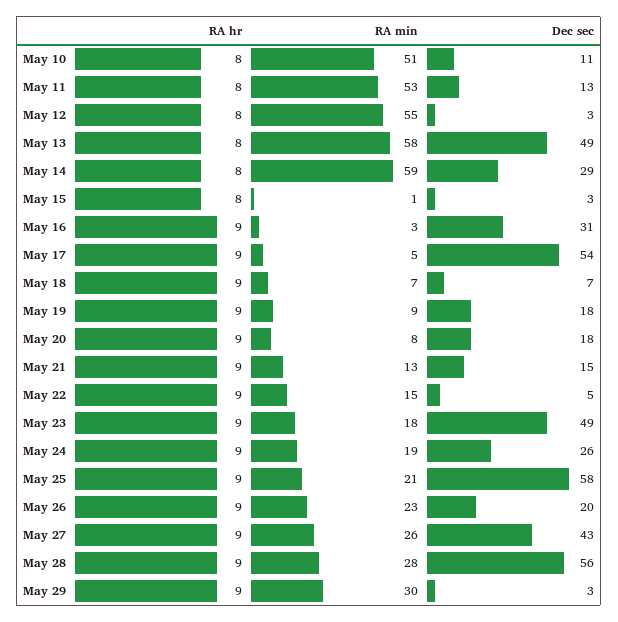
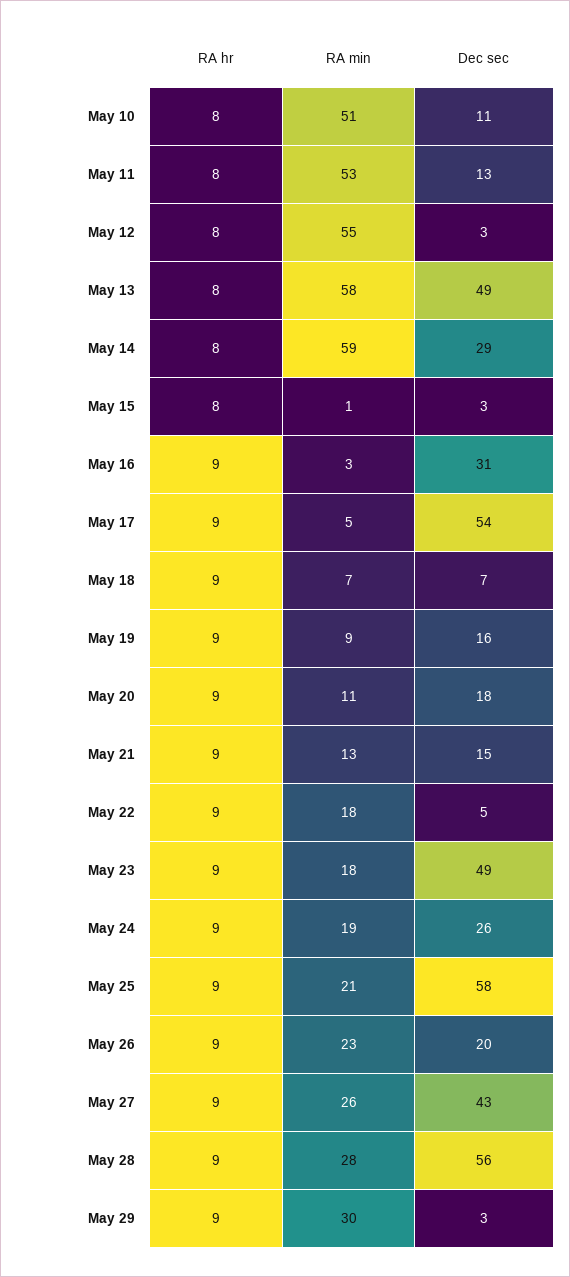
Dec sec, May 19: 18 -> 16
RA min, May 20: 8 -> 11
RA min, May 22: 15 -> 18

